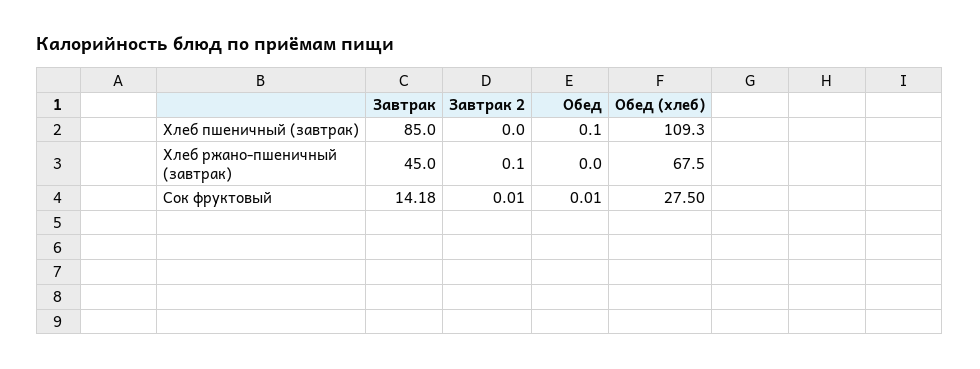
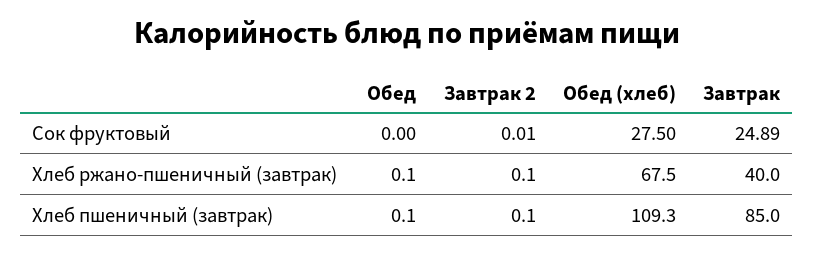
Завтрак 2, Хлеб пшеничный (завтрак): 0 -> 0.1
Завтрак, Хлеб ржано-пшеничный (завтрак): 45 -> 40
Обед, Хлеб ржано-пшеничный (завтрак): 0 -> 0.1
Завтрак, Сок фруктовый: 14.18 -> 24.89
Обед, Сок фруктовый: 0.01 -> 0

